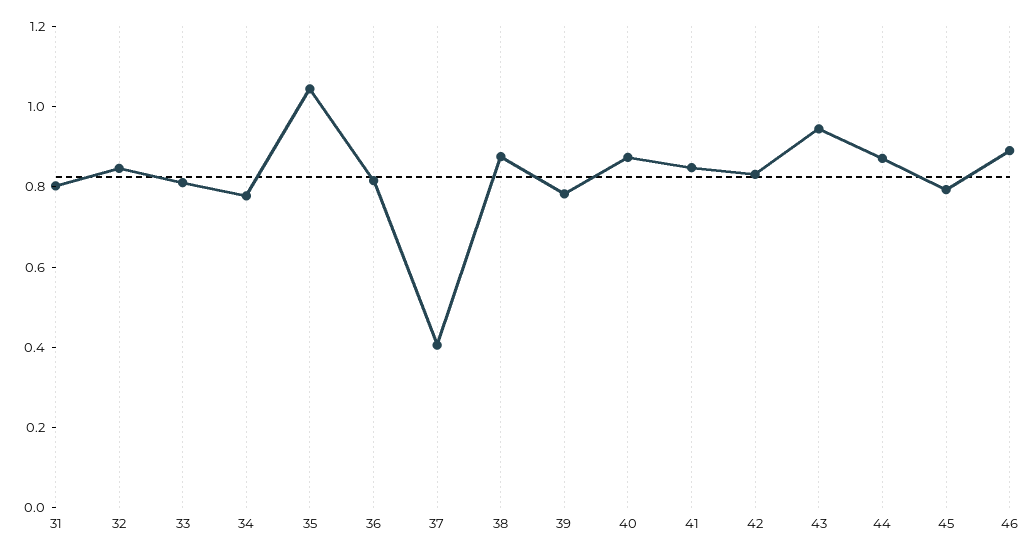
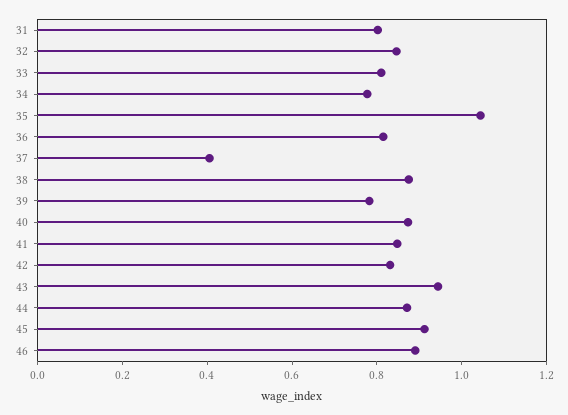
45: 0.8 -> 0.9

